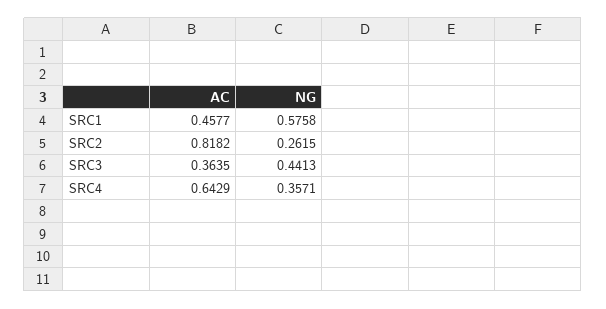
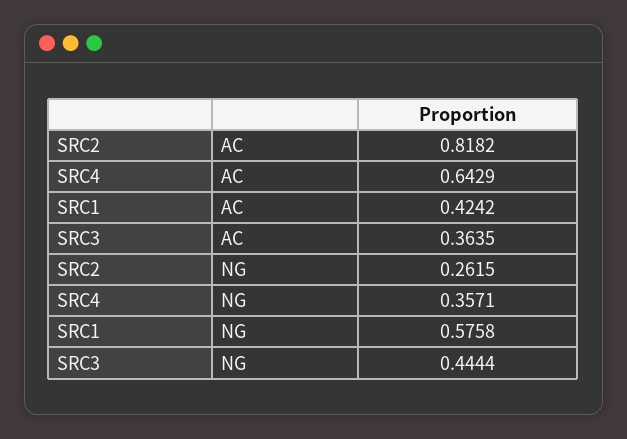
AC, SRC1: 0.4577 -> 0.4242
NG, SRC3: 0.4413 -> 0.4444

